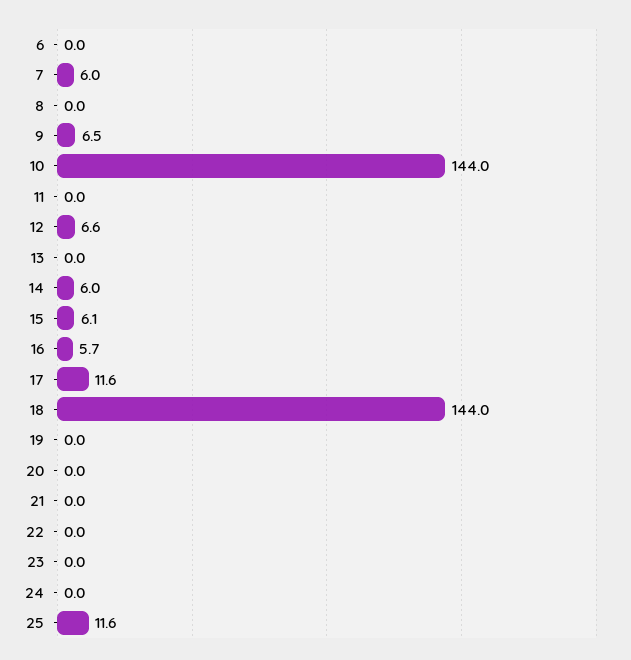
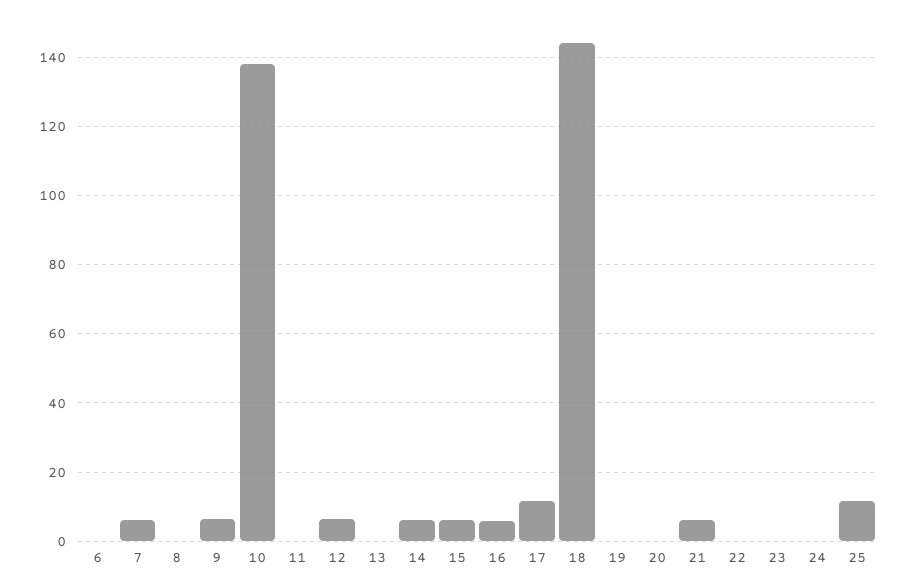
10: 144 -> 138
21: 0 -> 6

